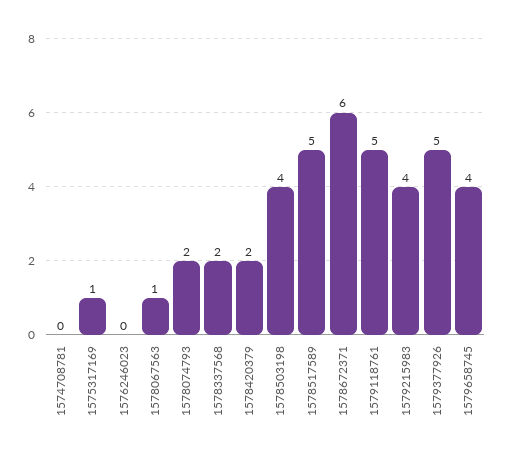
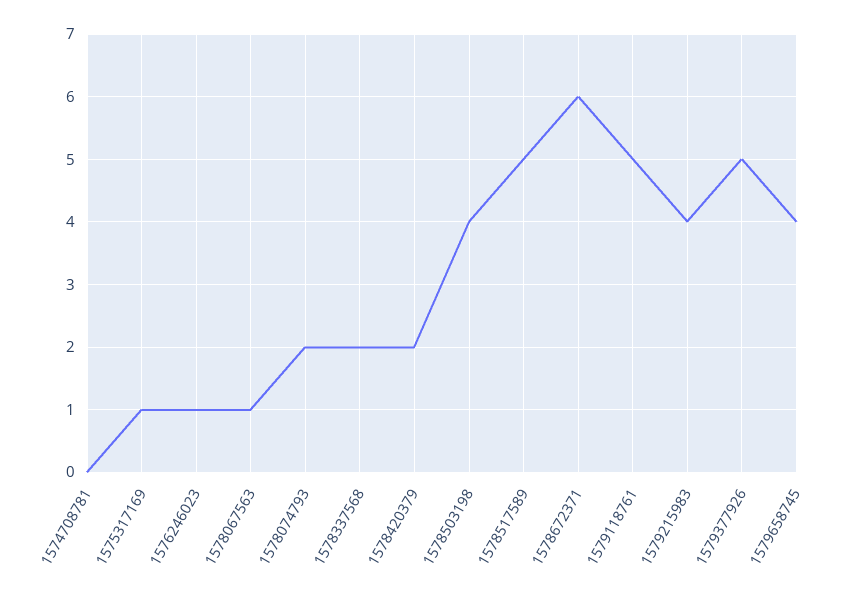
1576246023: 0 -> 1

